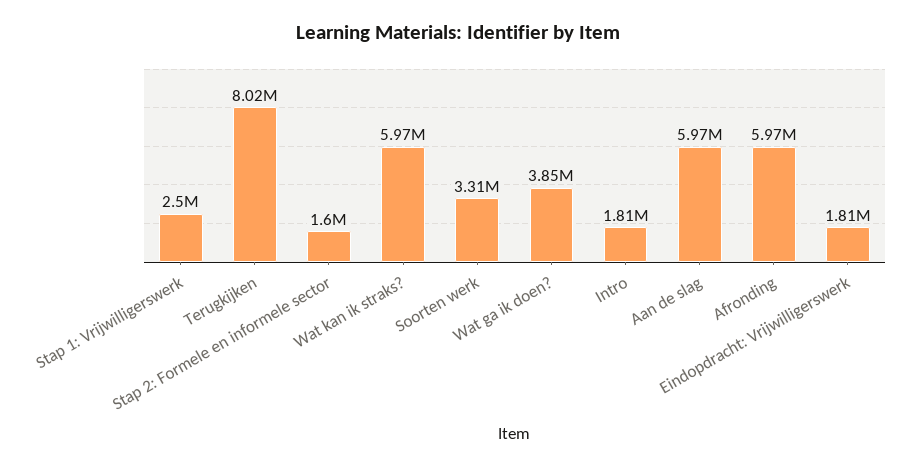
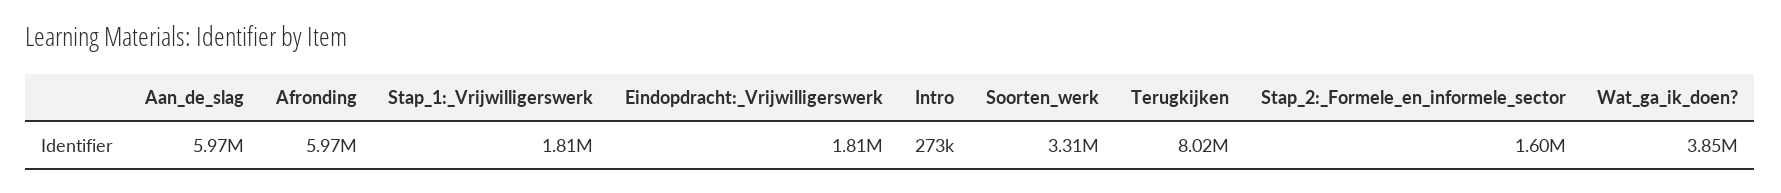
Stap 1: Vrijwilligerswerk: 2500000 -> 1810000
Wat kan ik straks?: 5970000 -> none
Intro: 1810000 -> 273000

